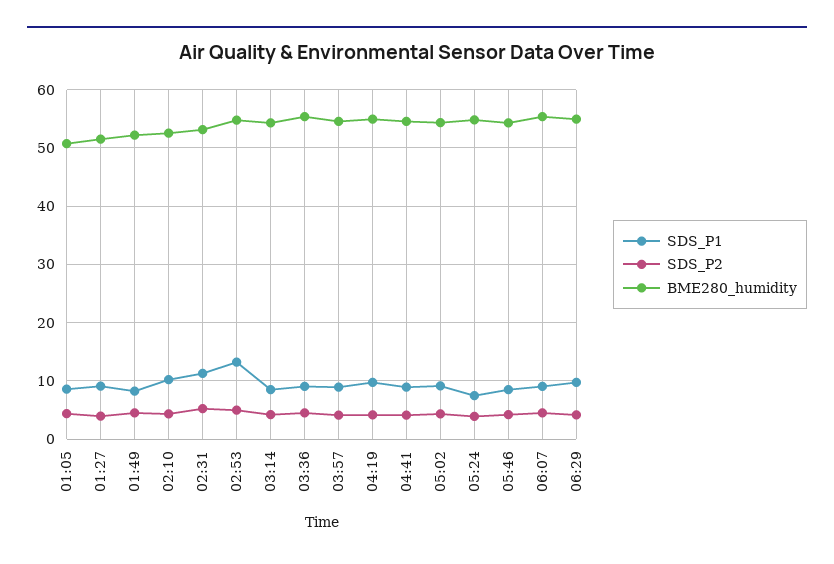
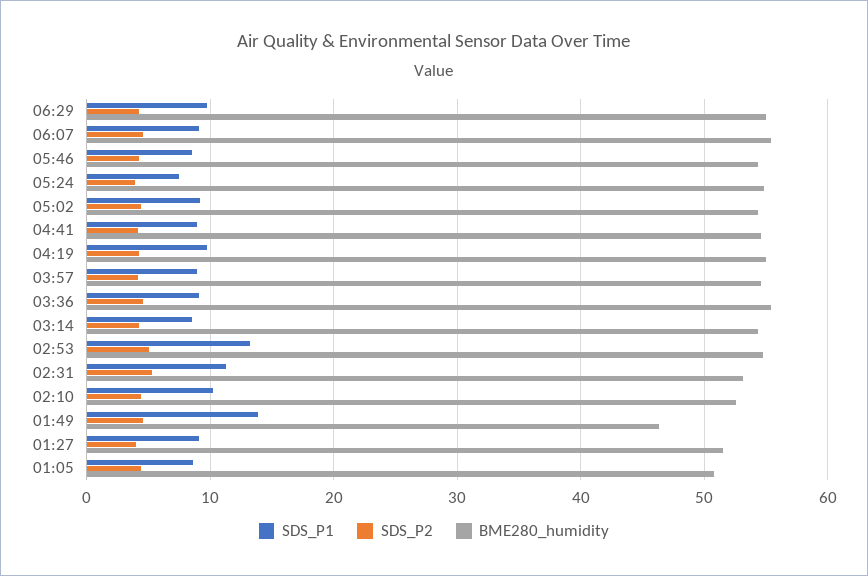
SDS_P1, 01:49: 8 -> 14
BME280_humidity, 01:49: 52 -> 46

